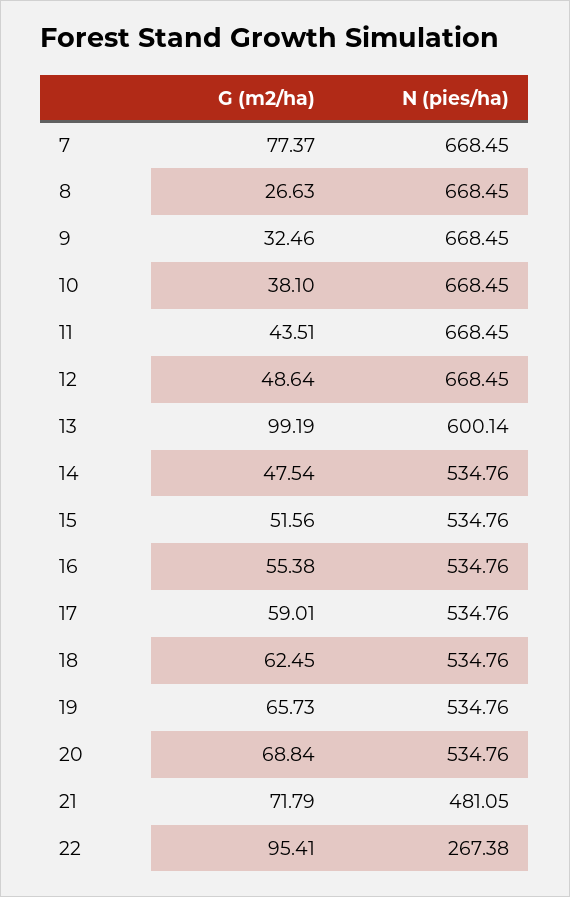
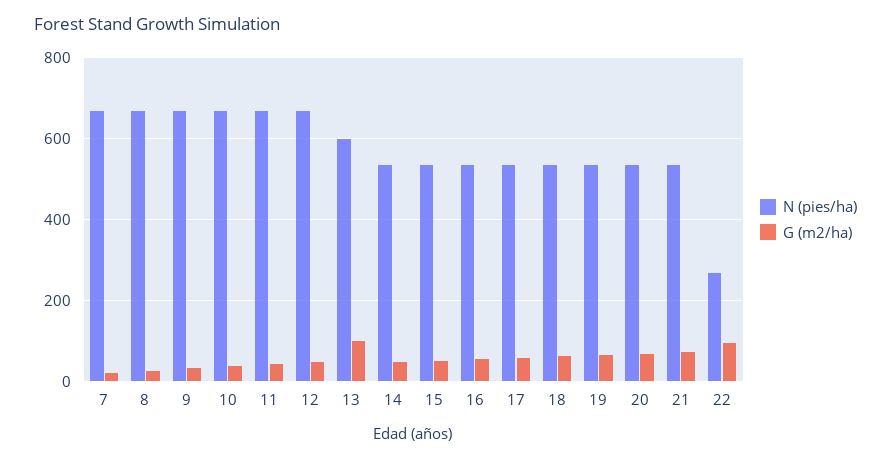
G (m2/ha), 7: 77.37 -> 20
N (pies/ha), 21: 481.05 -> 540

